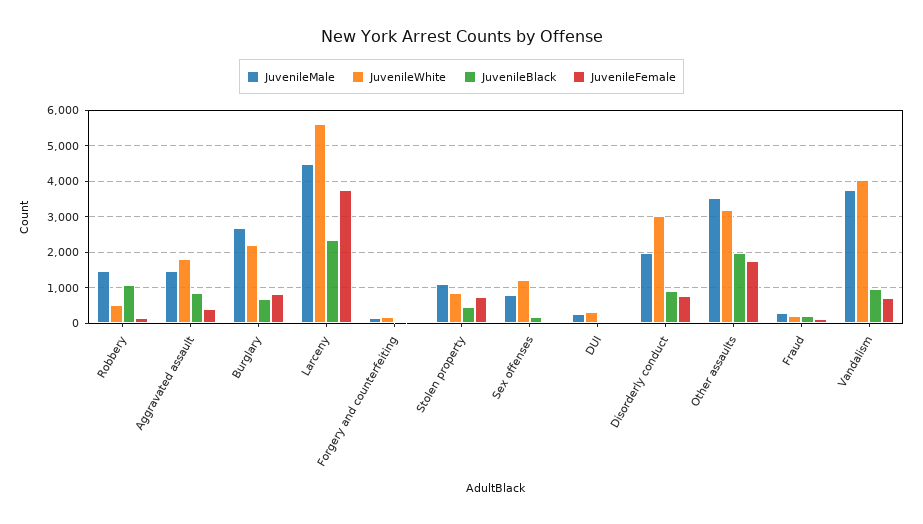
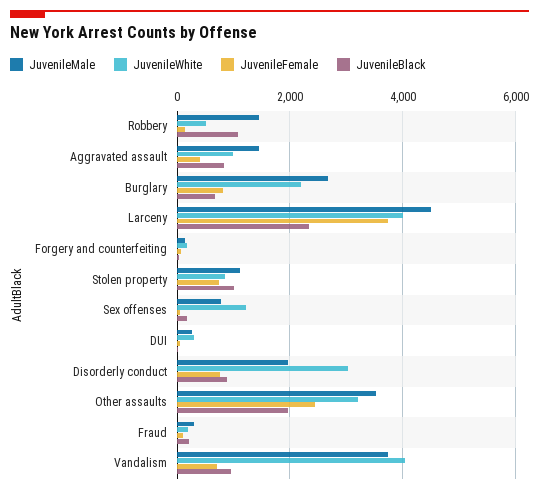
JuvenileWhite, Aggravated assault: 1800 -> 1000
JuvenileWhite, Larceny: 5600 -> 4000
JuvenileBlack, Stolen property: 400 -> 1000
JuvenileFemale, Other assaults: 1800 -> 2400

